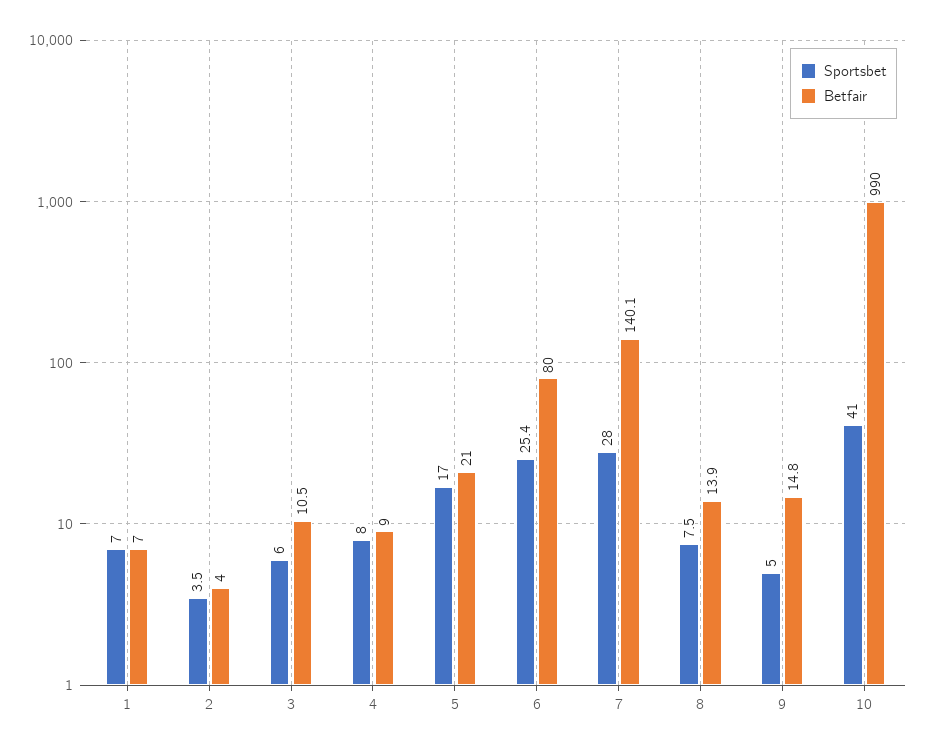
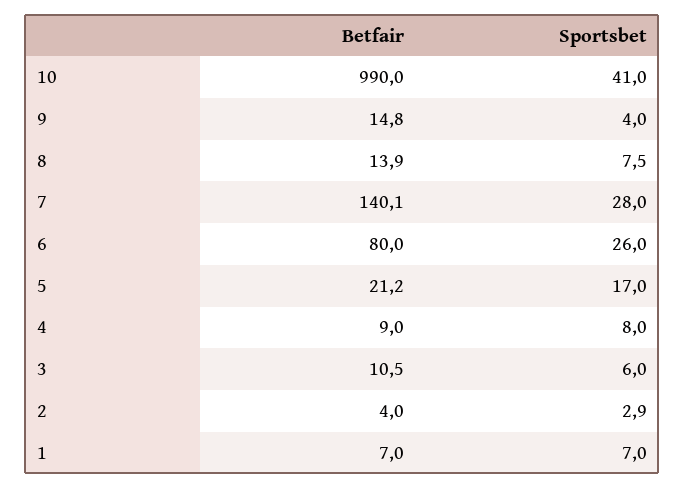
Sportsbet, 2: 3.5 -> 2.9
Betfair, 5: 21 -> 21.2
Sportsbet, 6: 25.4 -> 26
Sportsbet, 9: 5 -> 4

